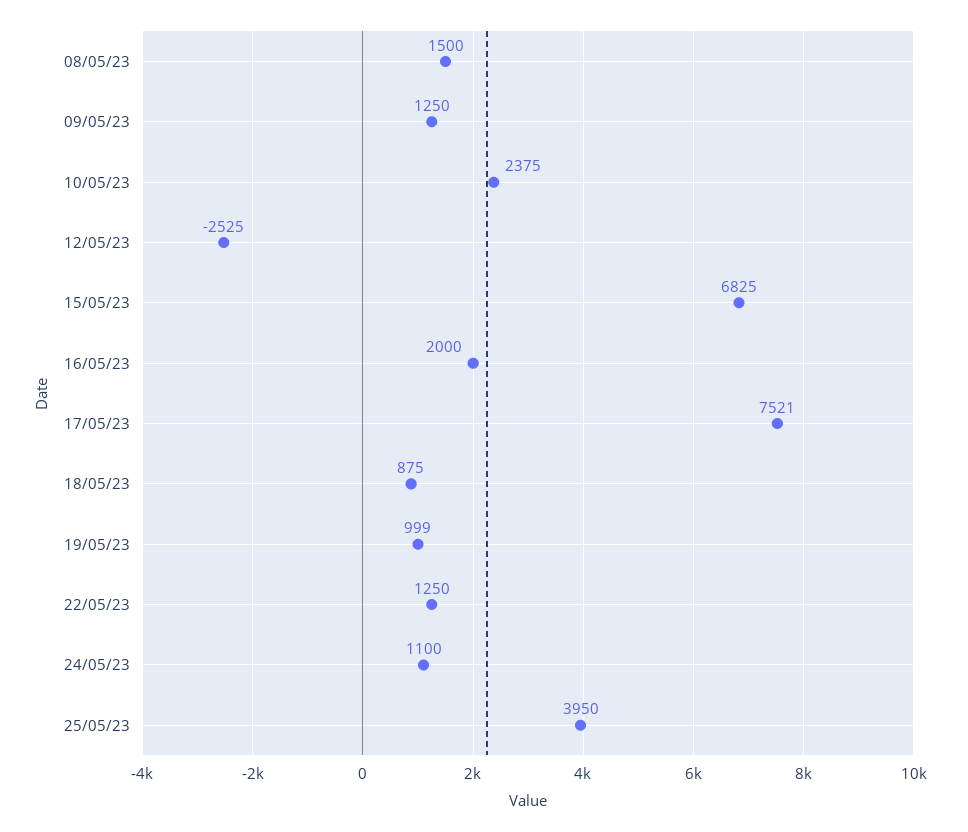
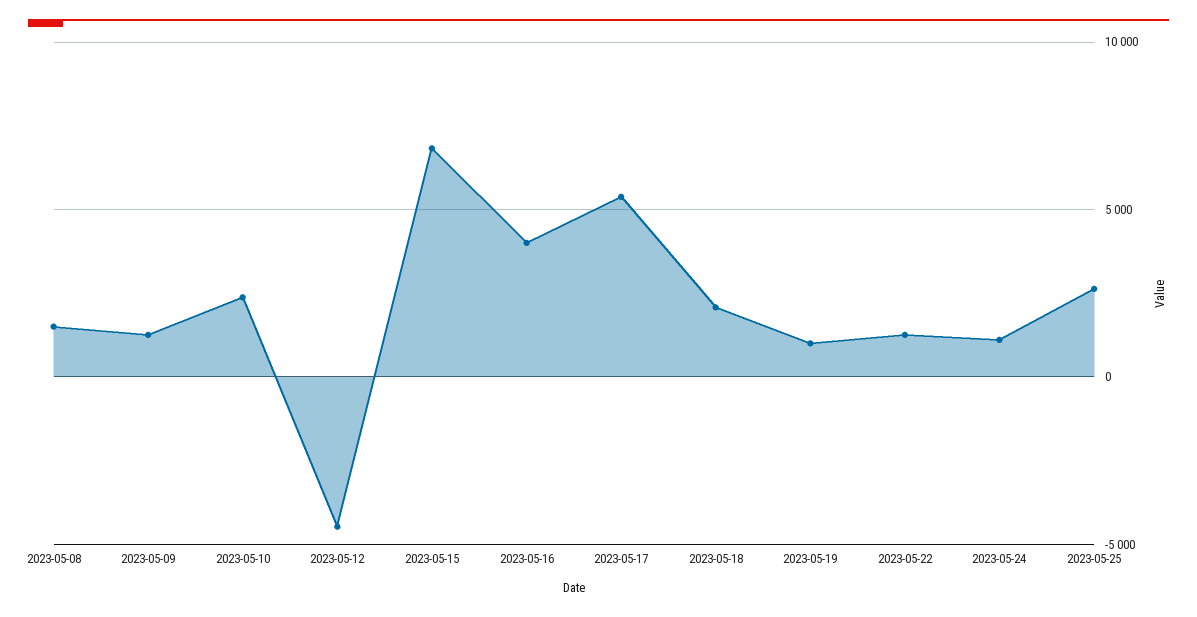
12/05/23: -2525 -> -4500
16/05/23: 2000 -> 4000
17/05/23: 7521 -> 5500
18/05/23: 875 -> 2000
25/05/23: 3950 -> 2500

